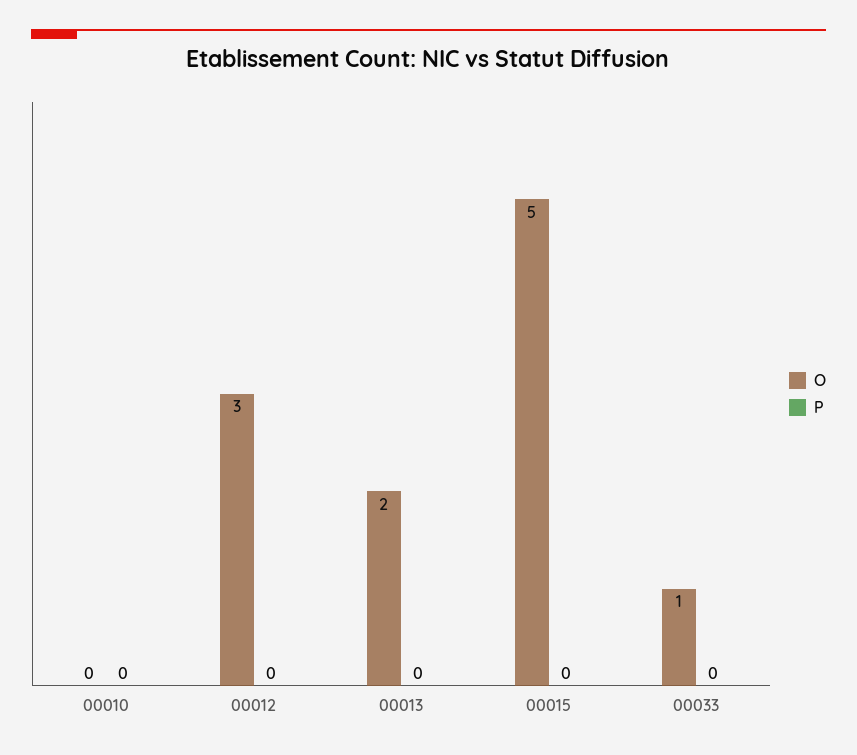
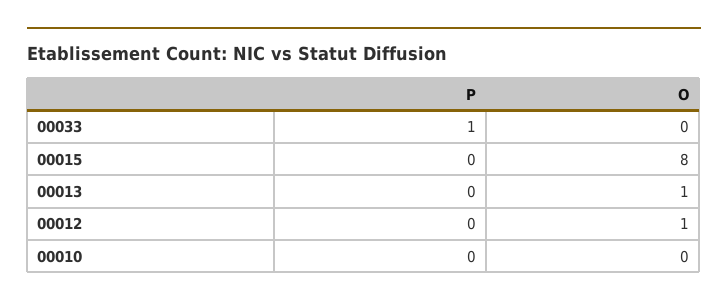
O, 00012: 3 -> 1
O, 00013: 2 -> 1
O, 00015: 5 -> 8
O, 00033: 1 -> 0
P, 00033: 0 -> 1

